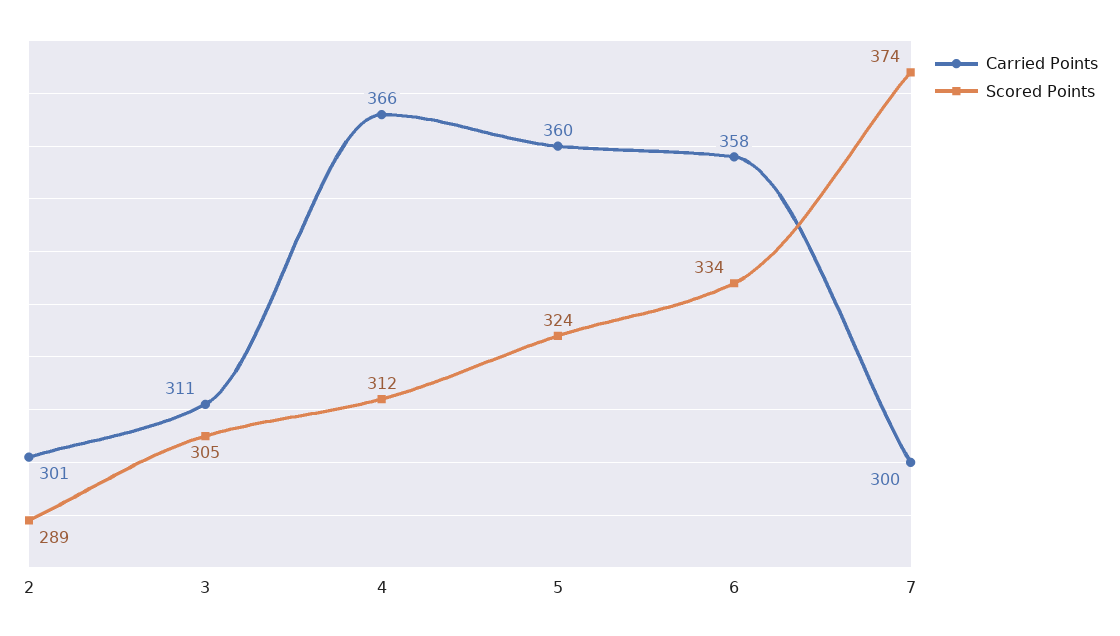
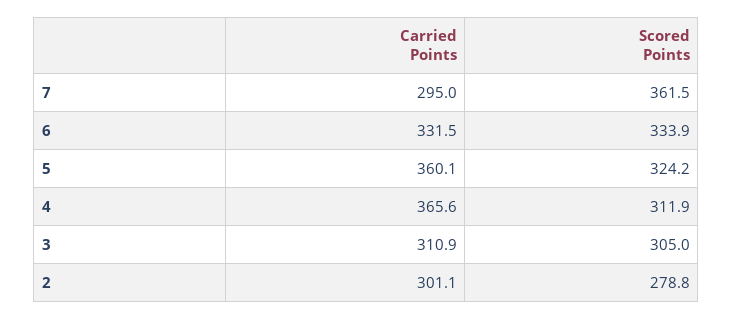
Scored Points, 2: 289 -> 278.8
Carried Points, 6: 358 -> 331.5
Carried Points, 7: 300 -> 295
Scored Points, 7: 374 -> 361.5

